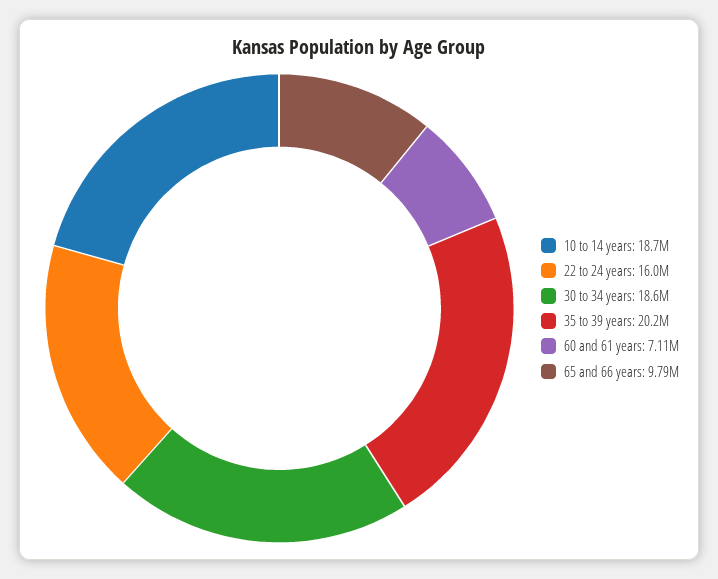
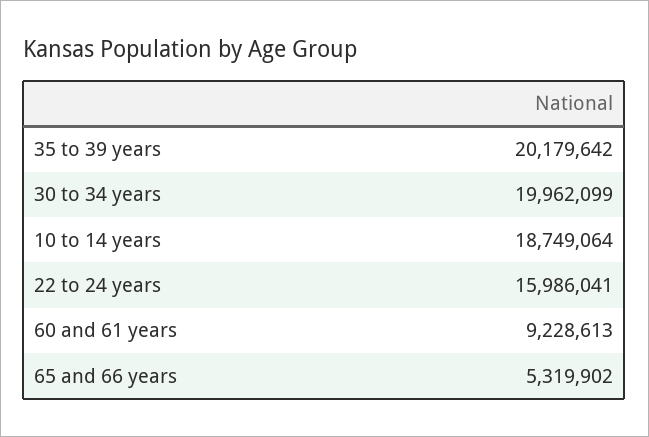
30 to 34 years: 18600000 -> 19962099
60 and 61 years: 7110000 -> 9228613
65 and 66 years: 9790000 -> 5319902

